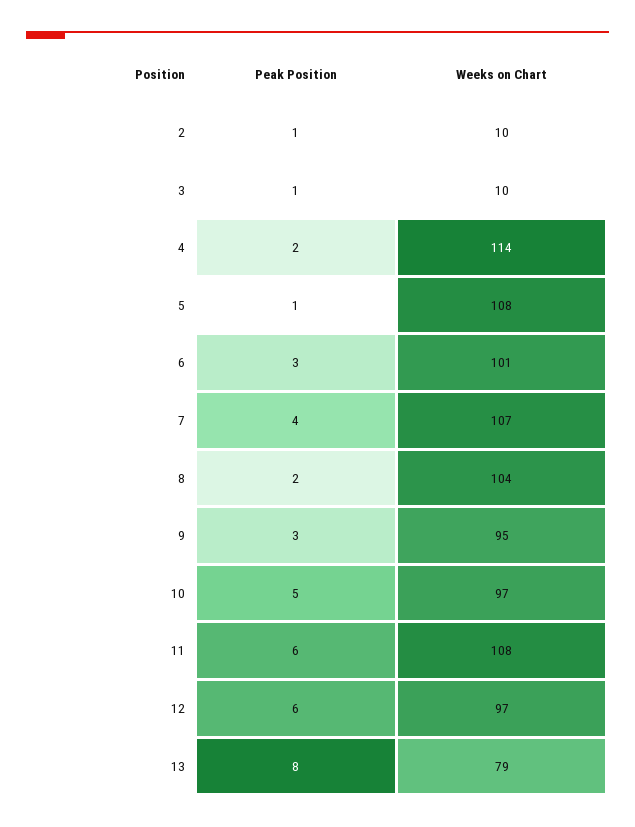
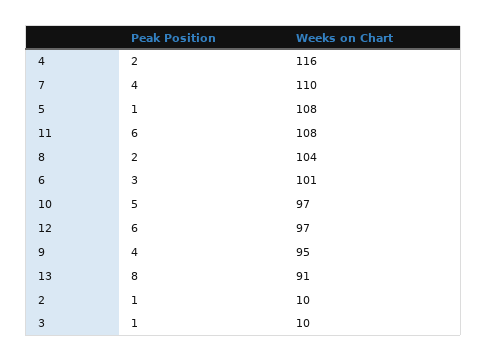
Weeks on Chart, 4: 114 -> 116
Weeks on Chart, 7: 107 -> 110
Peak Position, 9: 3 -> 4
Weeks on Chart, 13: 79 -> 91

